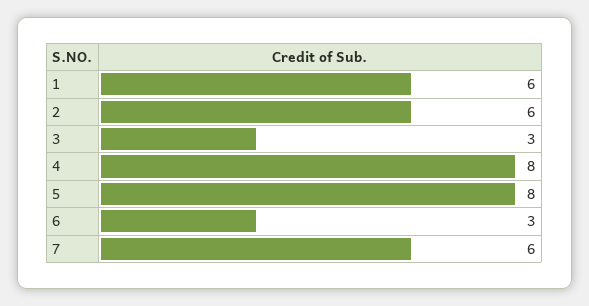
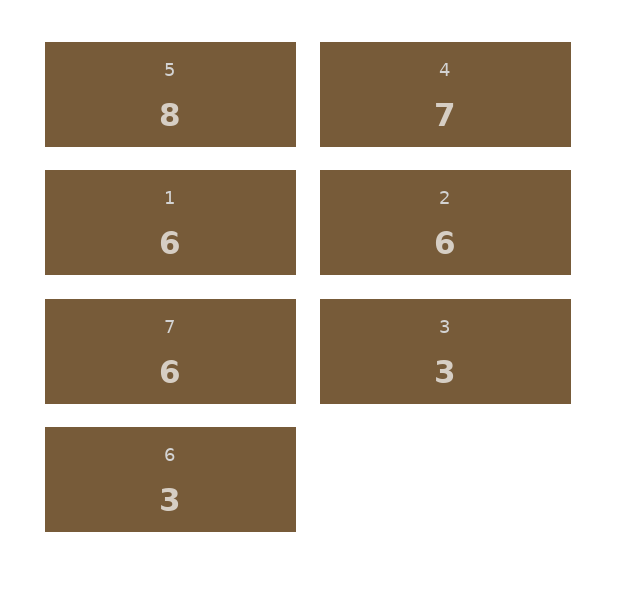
4: 8 -> 7

